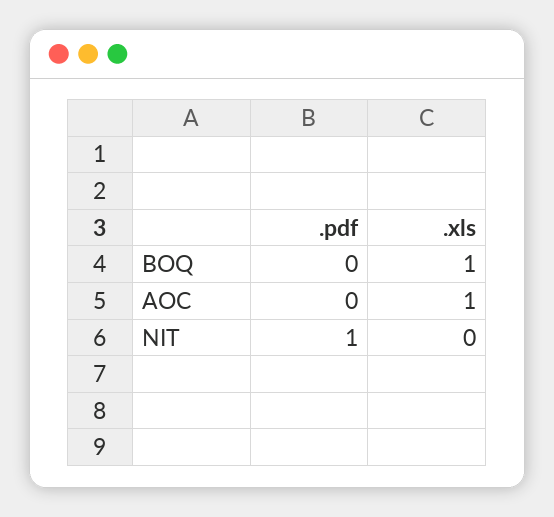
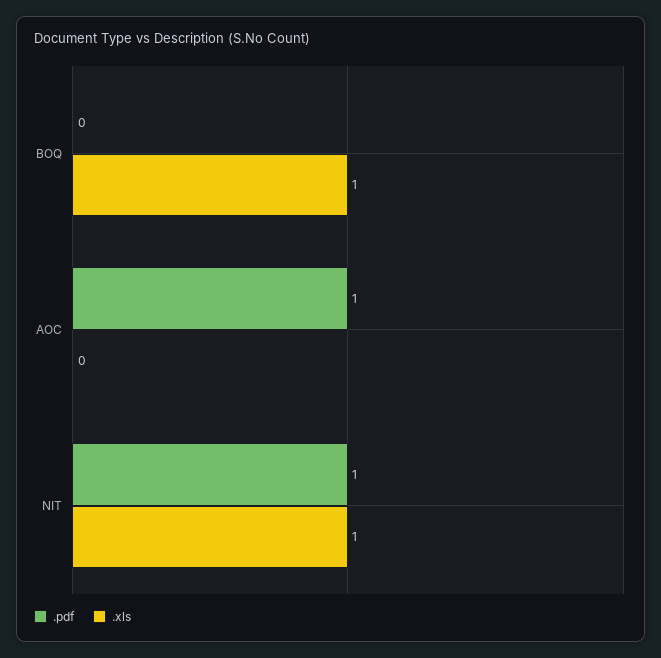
.pdf, AOC: 0 -> 1
.xls, AOC: 1 -> 0
.xls, NIT: 0 -> 1

